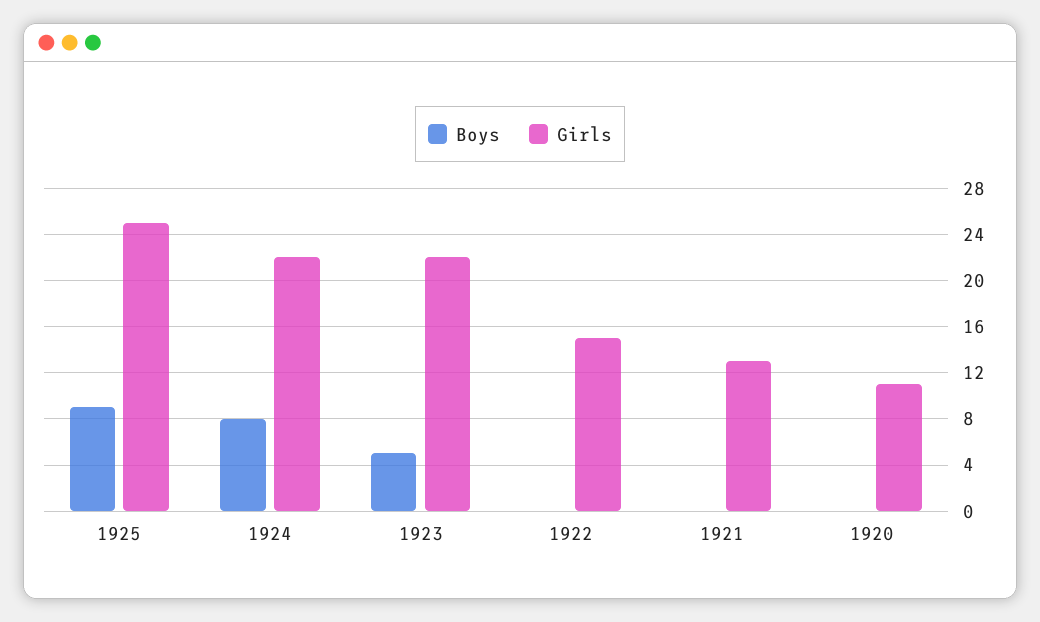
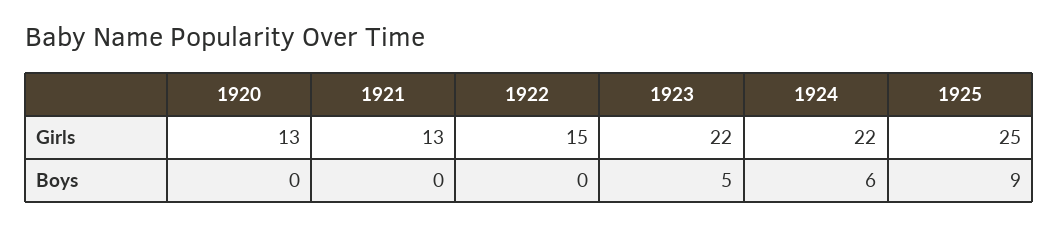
Boys, 1924: 8 -> 6
Girls, 1920: 11 -> 13

